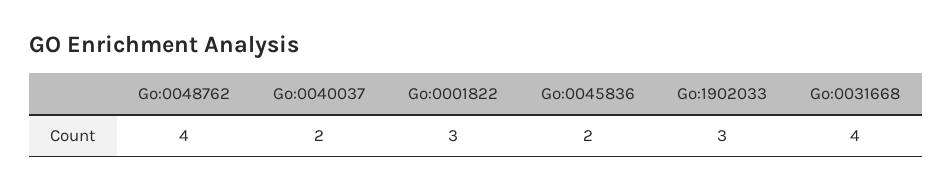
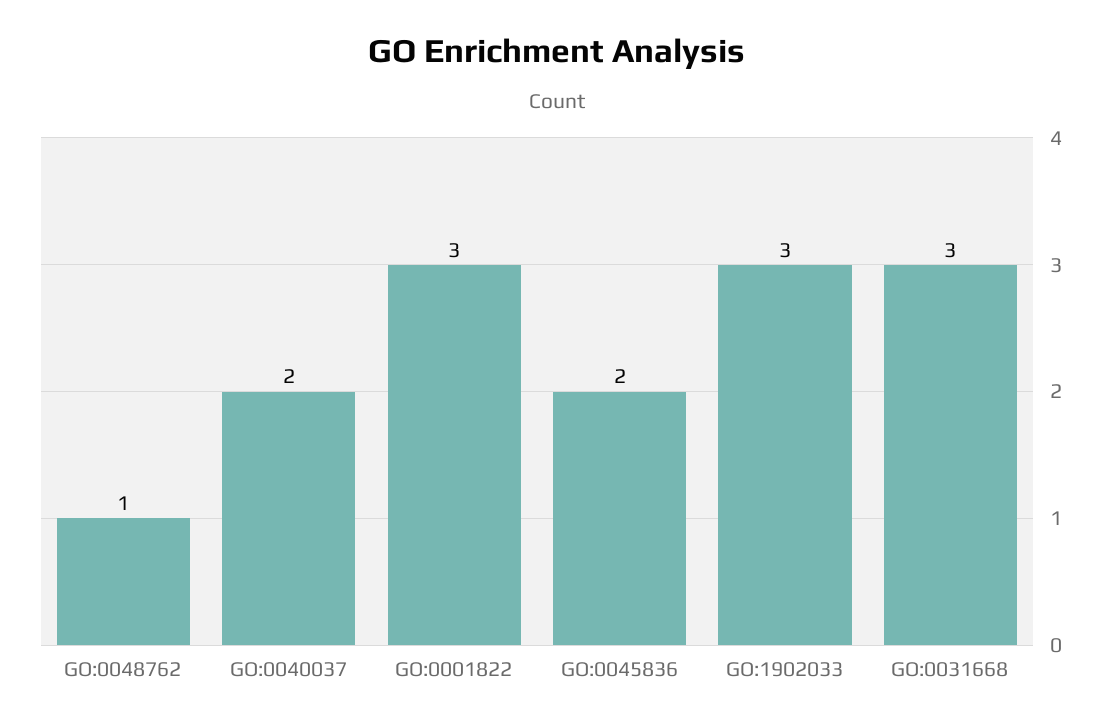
Go:0048762: 4 -> 1
Go:0031668: 4 -> 3

